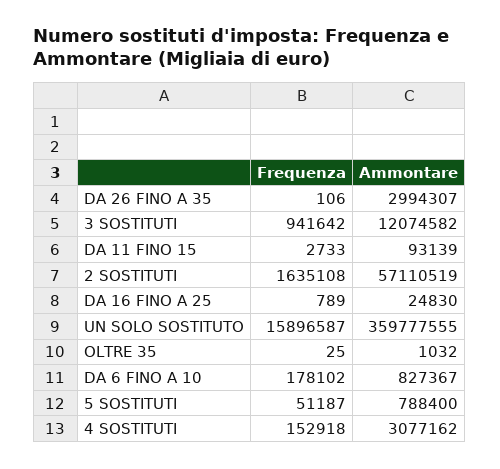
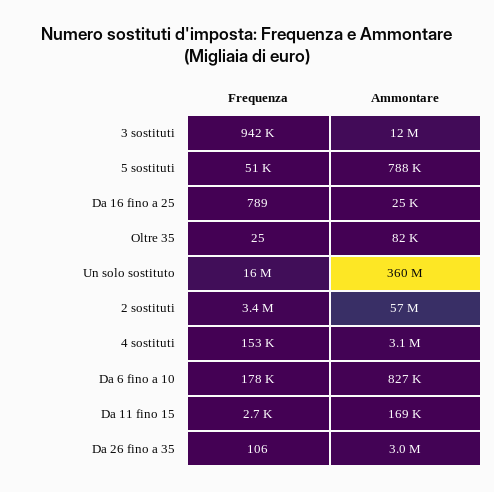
Ammontare, DA 11 FINO 15: 93139 -> 169000
Frequenza, 2 SOSTITUTI: 1635108 -> 3400000
Ammontare, OLTRE 35: 1032 -> 82000

